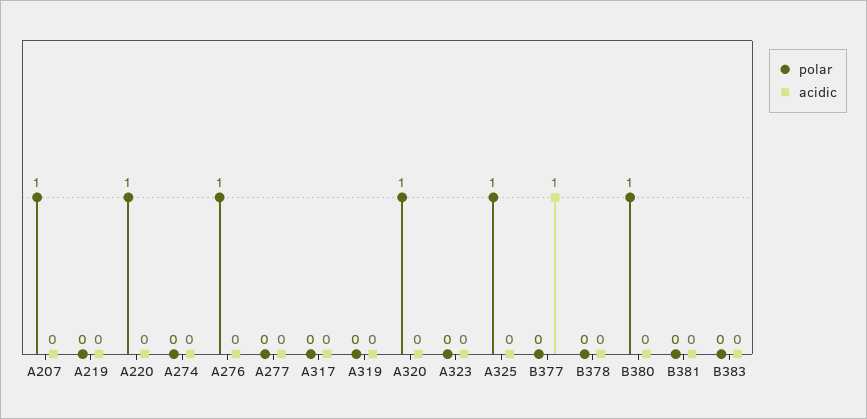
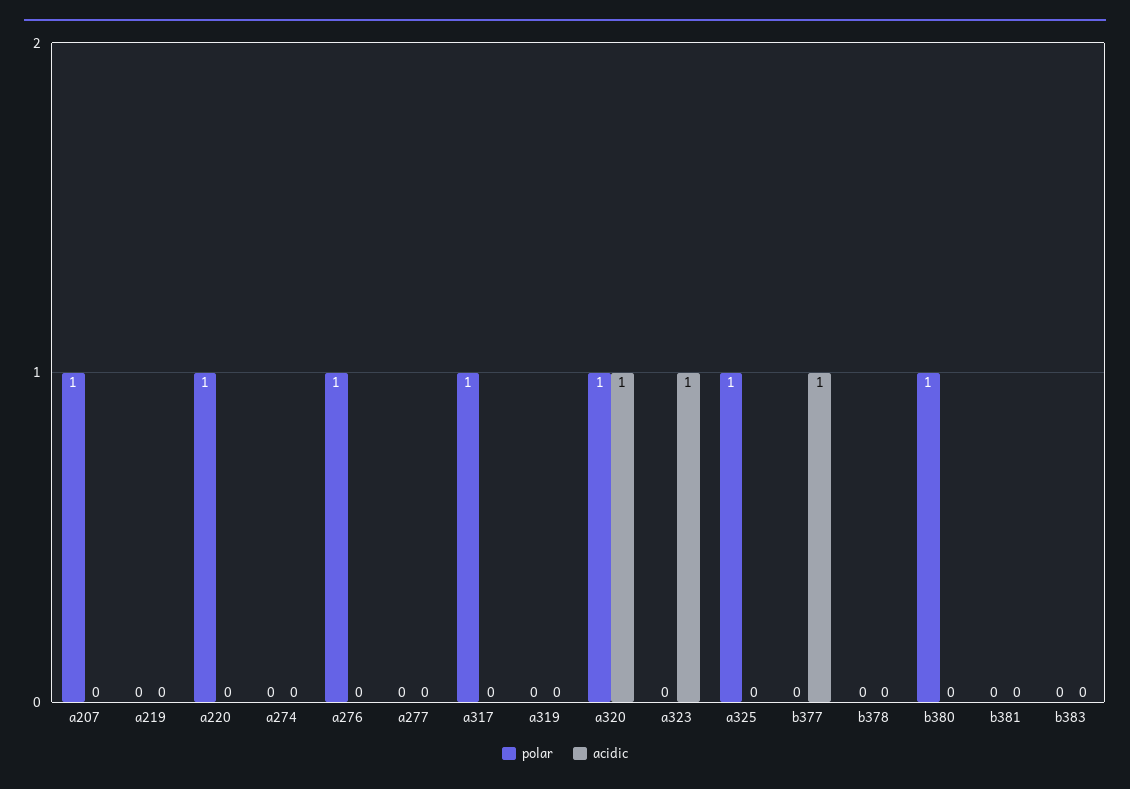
polar, A317: 0 -> 1
acidic, A320: 0 -> 1
acidic, A323: 0 -> 1

